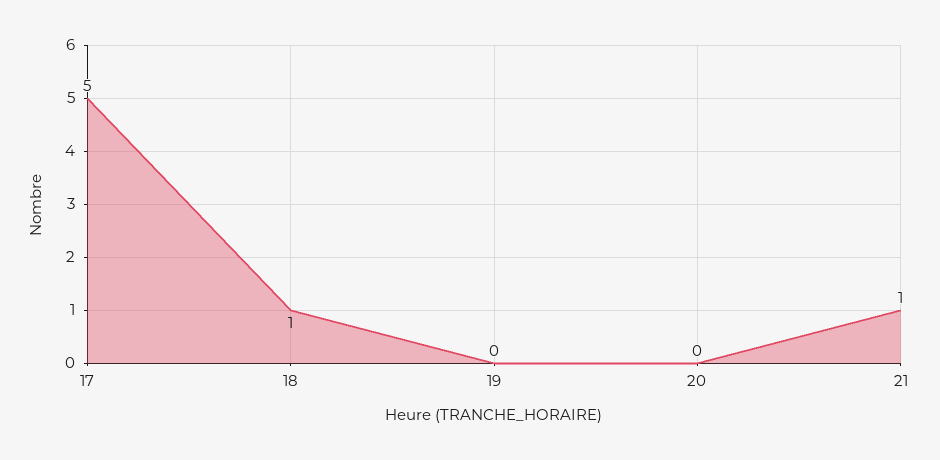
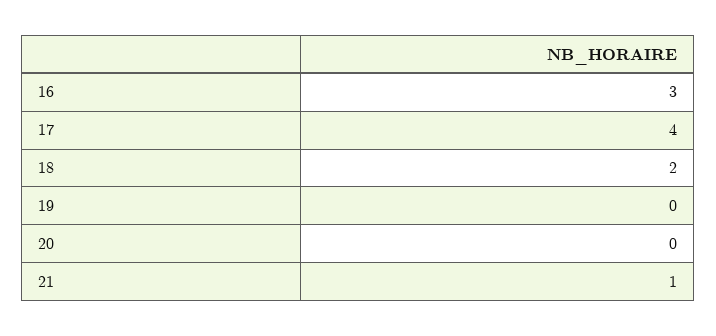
17: 5 -> 4
18: 1 -> 2
16: none -> 3

